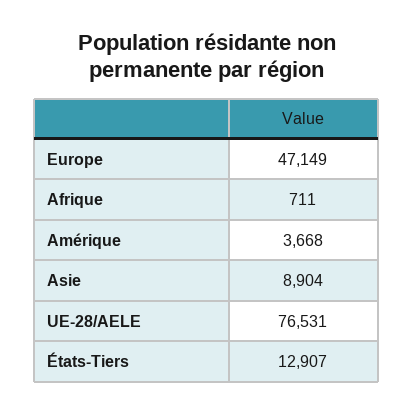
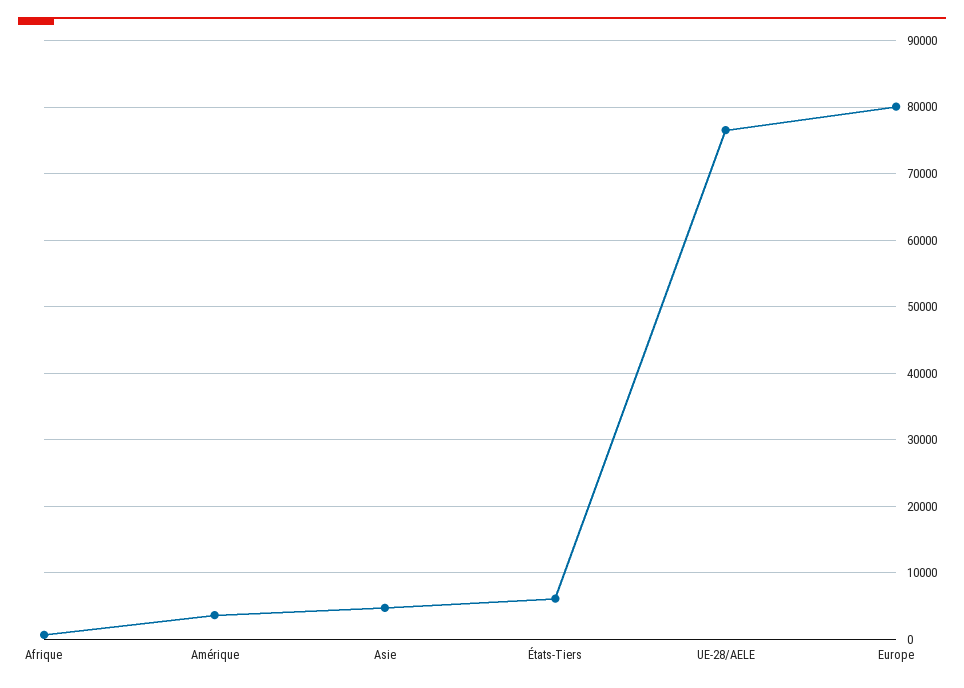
Europe: 47149 -> 80000
Asie: 8904 -> 5000
États-Tiers: 12907 -> 6000

